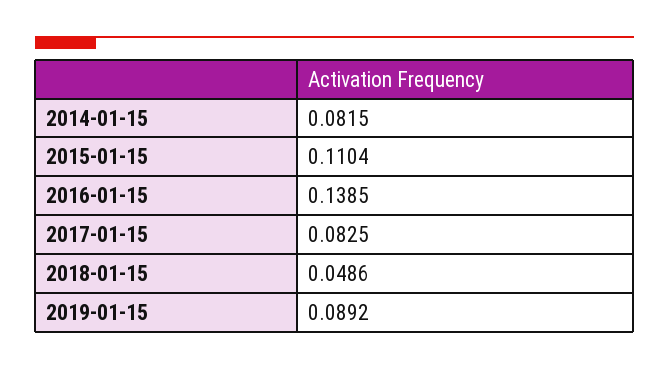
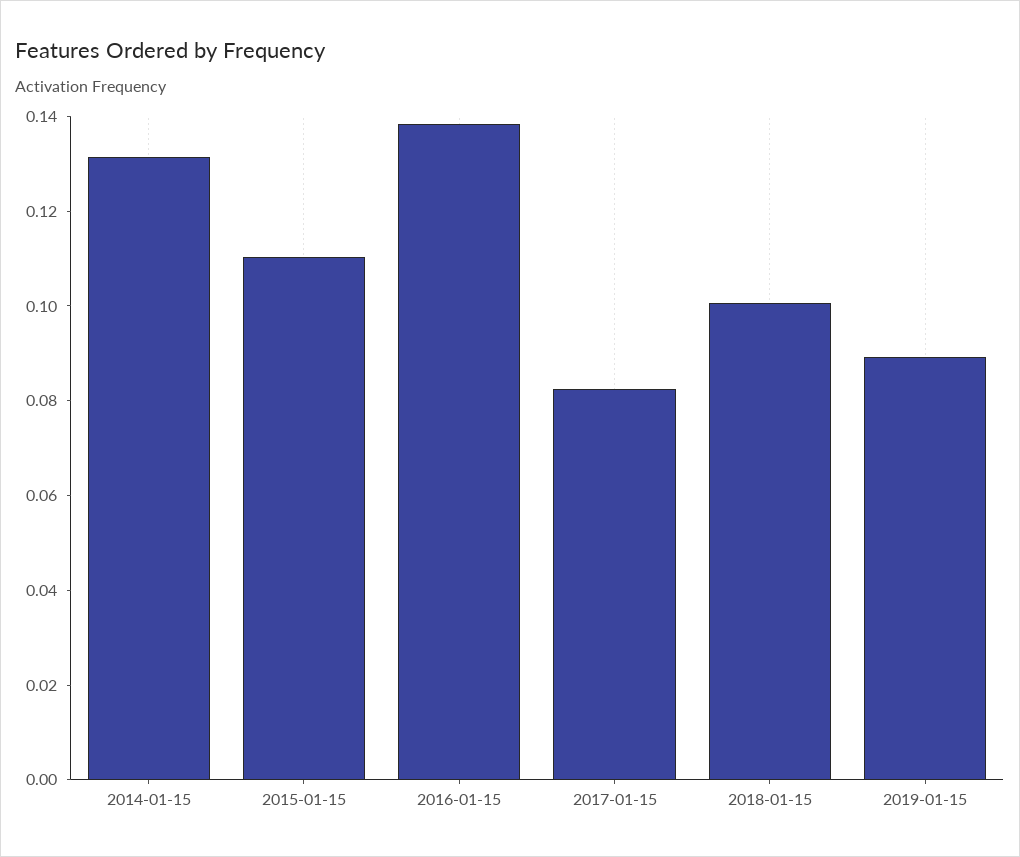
2014-01-15: 0.0815 -> 0.13
2018-01-15: 0.0486 -> 0.1

